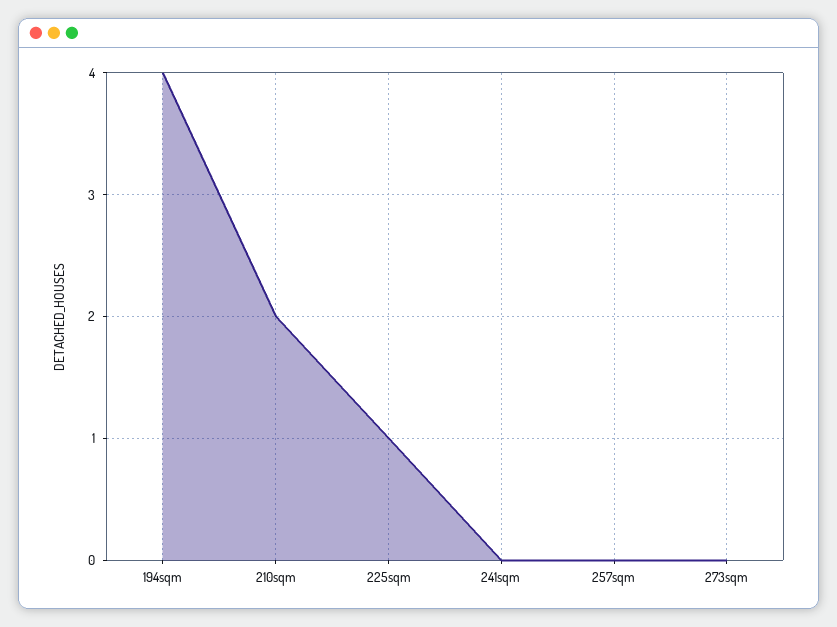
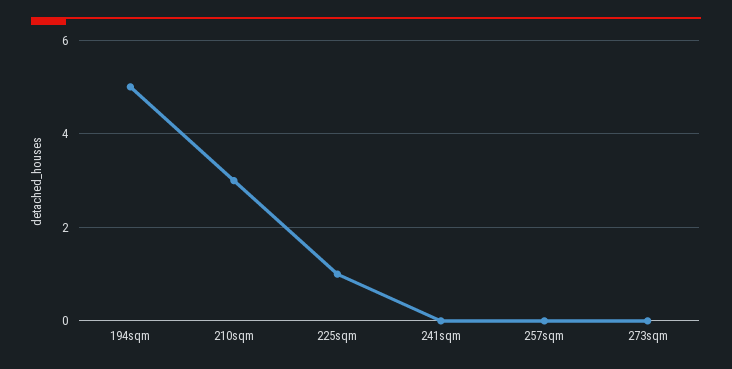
194sqm: 4 -> 5
210sqm: 2 -> 3

